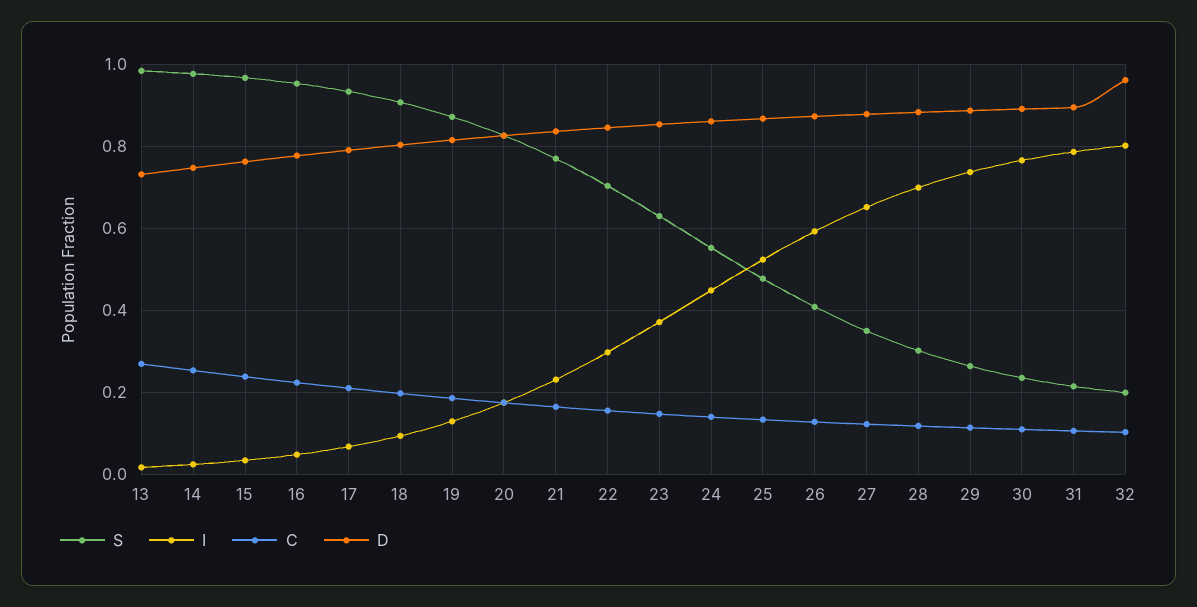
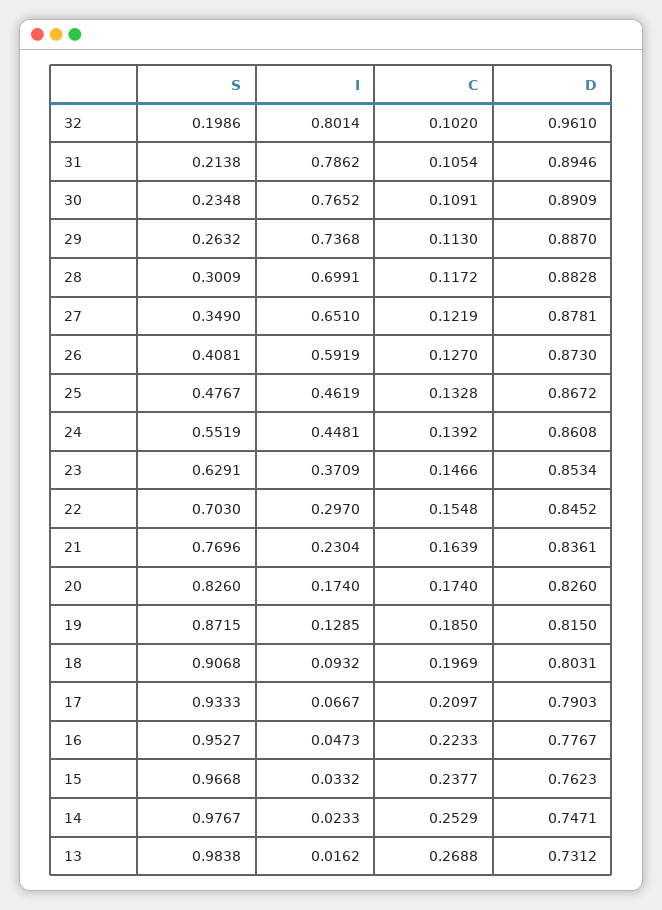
I, 25: 0.52 -> 0.4619

